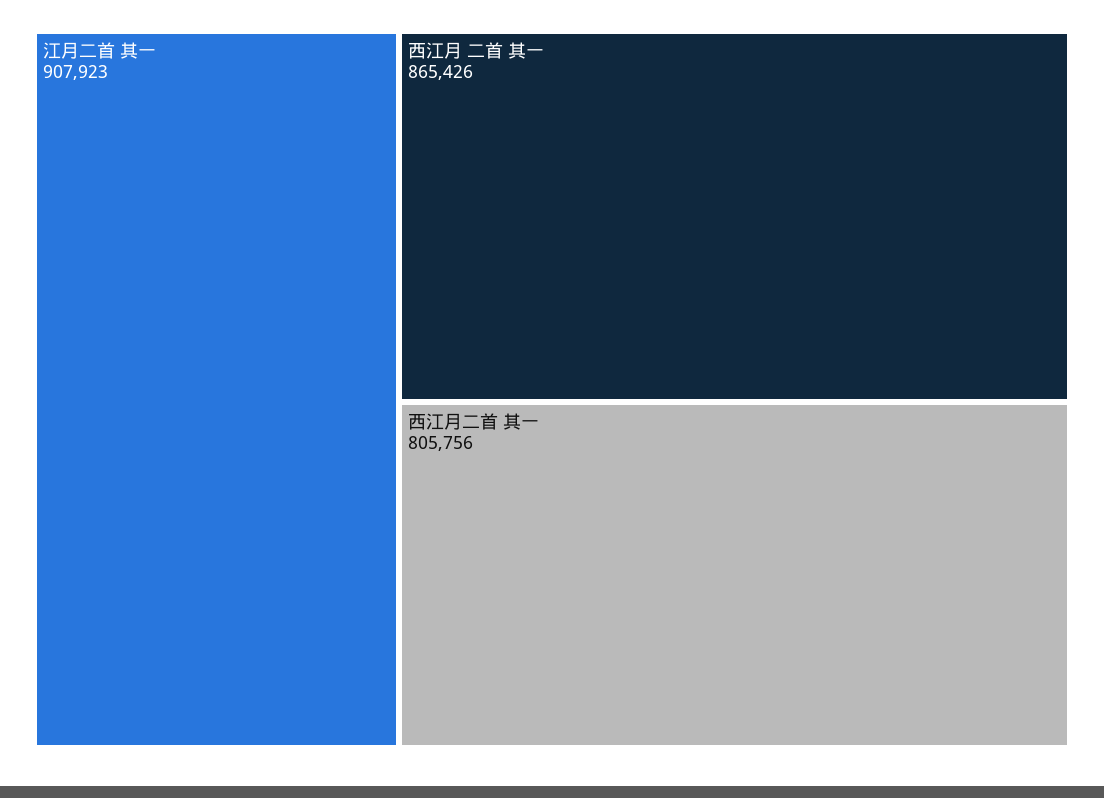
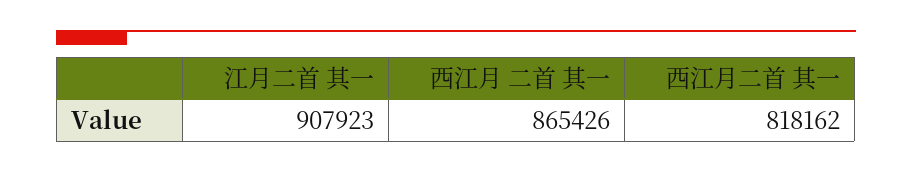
西江月二首 其一: 805756 -> 818162

